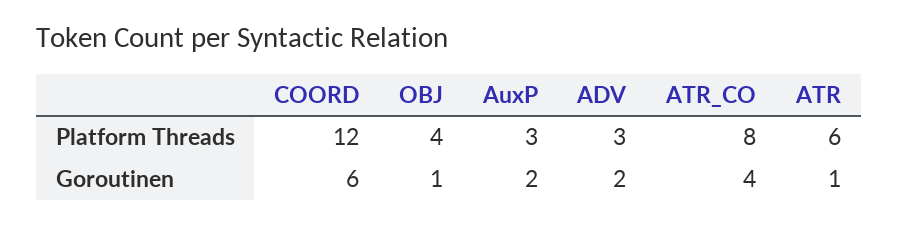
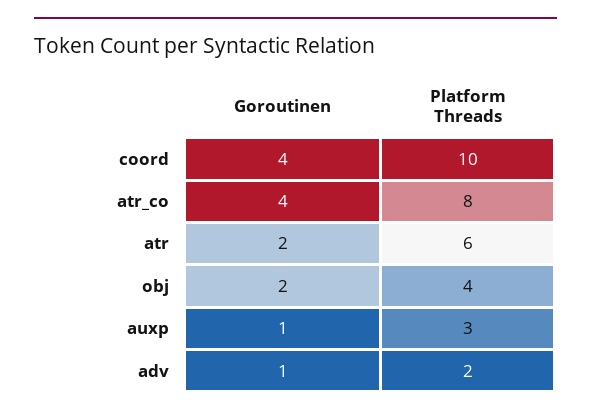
COORD, Platform Threads: 12 -> 10
ADV, Platform Threads: 3 -> 2
COORD, Goroutinen: 6 -> 4
OBJ, Goroutinen: 1 -> 2
AuxP, Goroutinen: 2 -> 1
ADV, Goroutinen: 2 -> 1
ATR, Goroutinen: 1 -> 2

